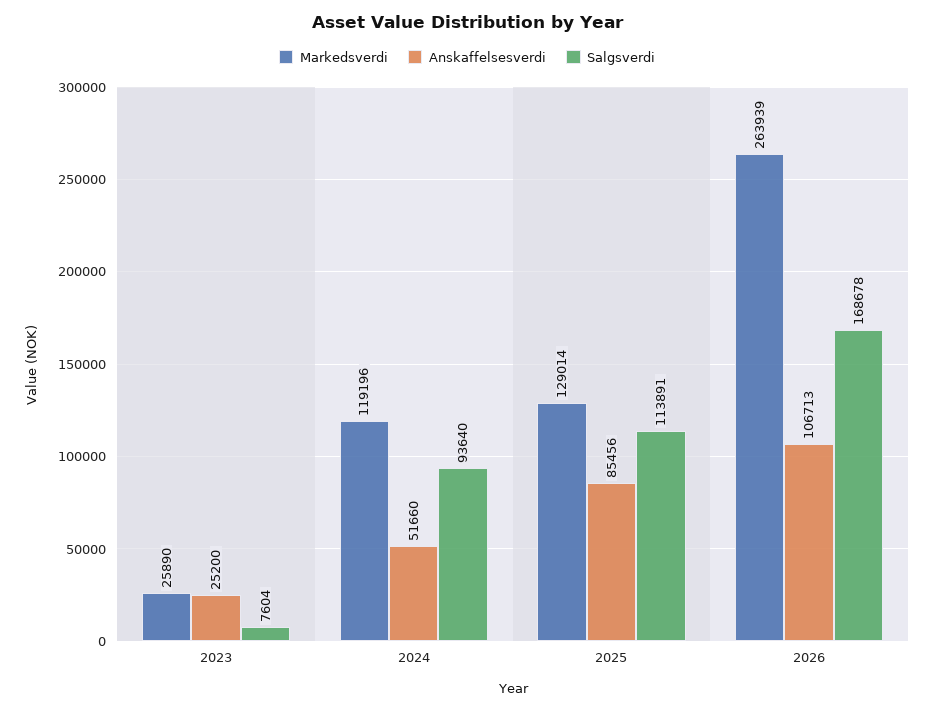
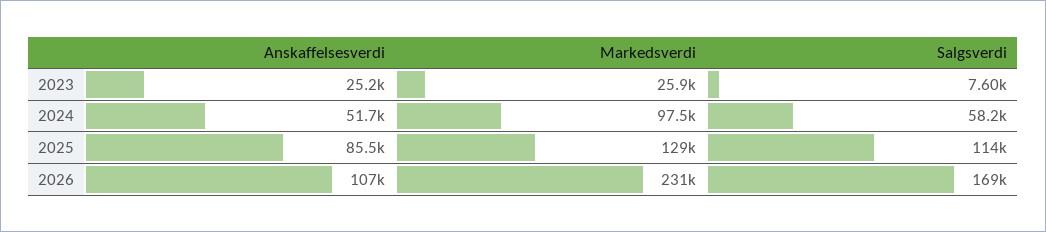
Markedsverdi, 2024: 119196 -> 97500
Salgsverdi, 2024: 93640 -> 58200
Markedsverdi, 2026: 263939 -> 231000

